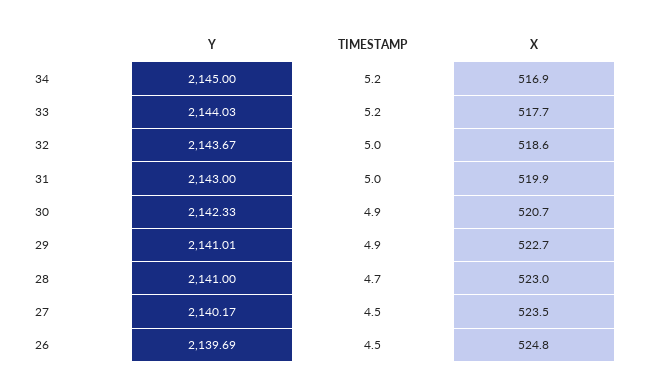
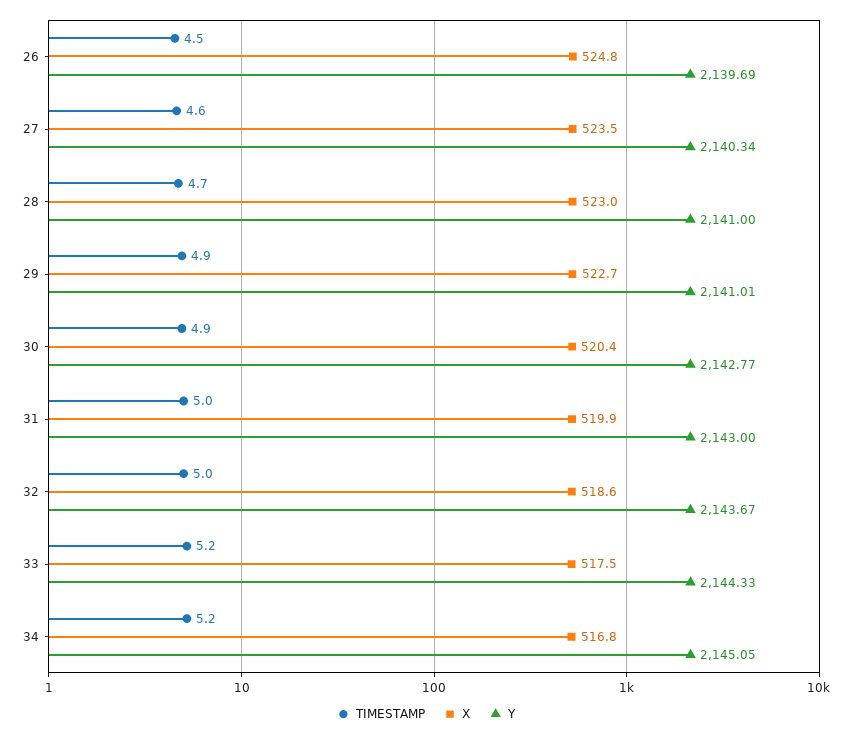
Y, 34: 2145 -> 2145.05
X, 34: 516.9 -> 516.8
Y, 33: 2144.03 -> 2144.33
X, 33: 517.7 -> 517.5
Y, 30: 2142.33 -> 2142.77
X, 30: 520.7 -> 520.4
Y, 27: 2140.17 -> 2140.34
TIMESTAMP, 27: 4.5 -> 4.6

